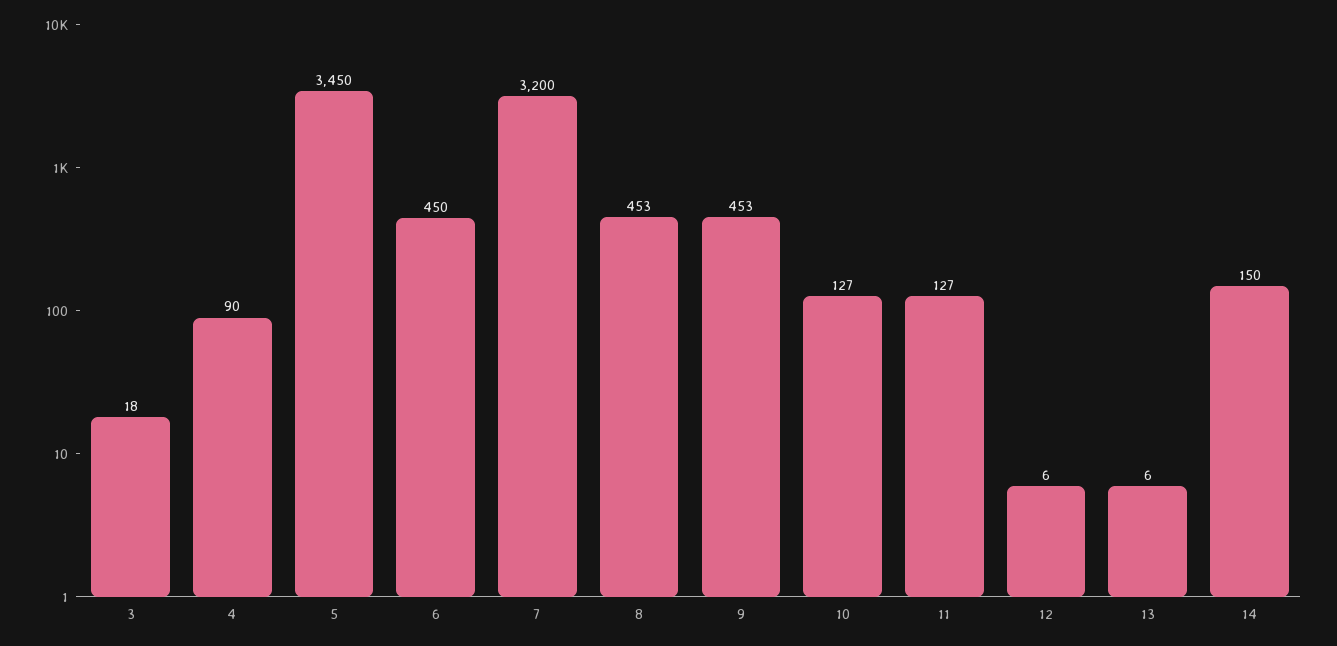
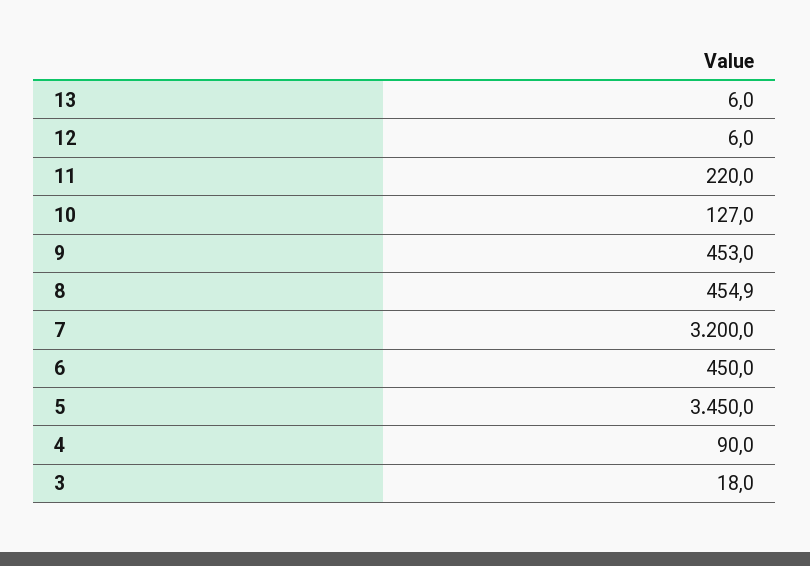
8: 453 -> 454.9
11: 127 -> 220
14: 150 -> none

